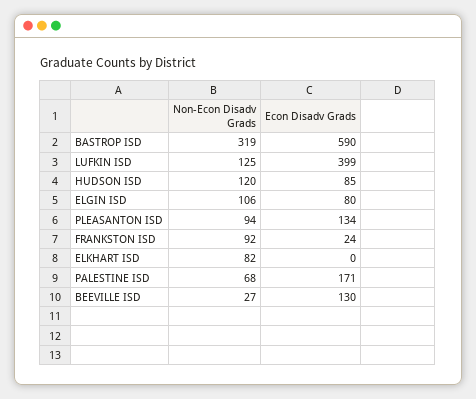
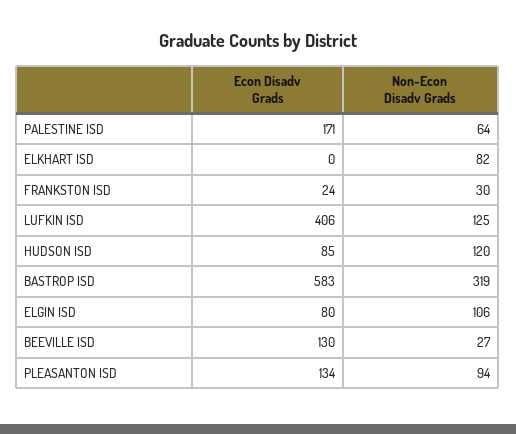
Econ Disadv Grads, BASTROP ISD: 590 -> 583
Econ Disadv Grads, LUFKIN ISD: 399 -> 406
Non-Econ Disadv Grads, FRANKSTON ISD: 92 -> 30
Non-Econ Disadv Grads, PALESTINE ISD: 68 -> 64

